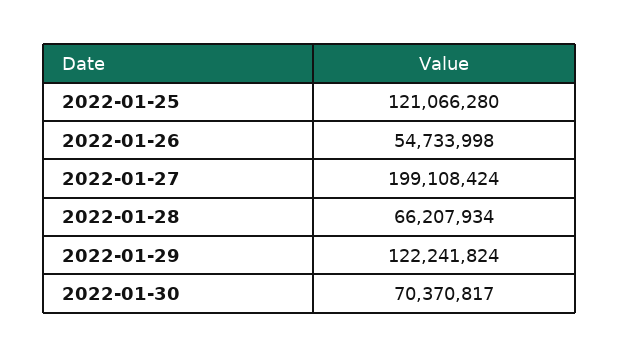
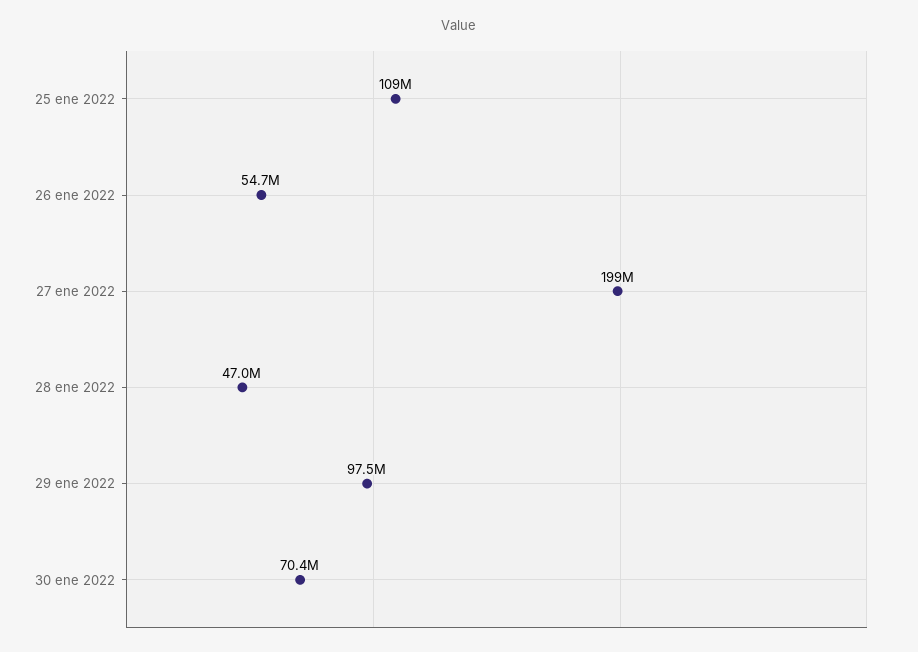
2022-01-25: 121066280 -> 109000000
2022-01-28: 66207934 -> 47000000
2022-01-29: 122241824 -> 97500000

